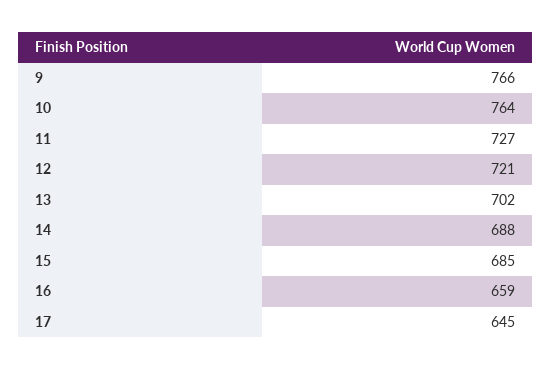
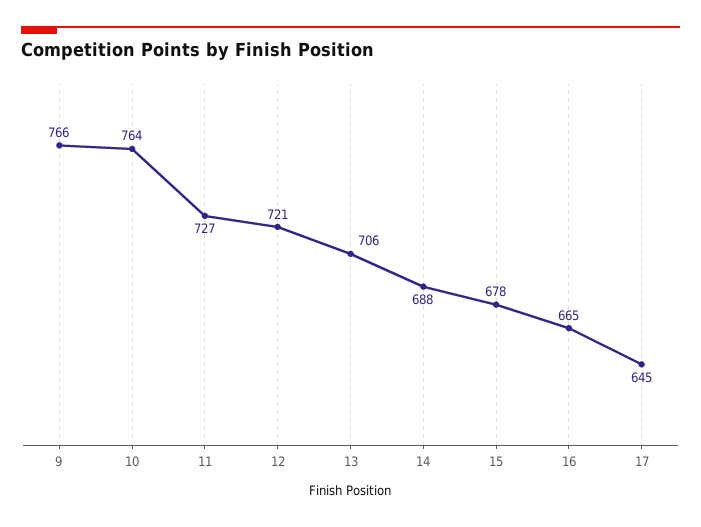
13: 702 -> 706
15: 685 -> 678
16: 659 -> 665

